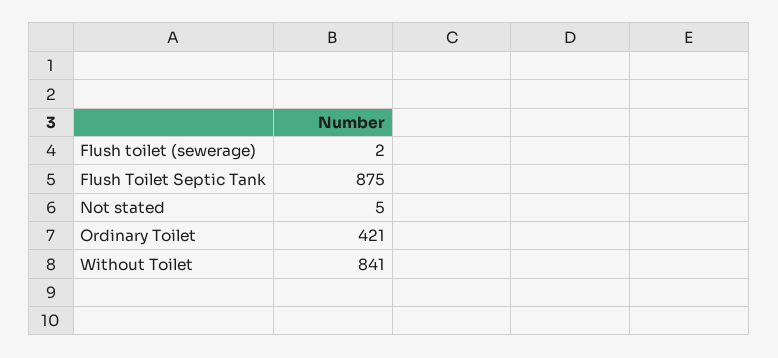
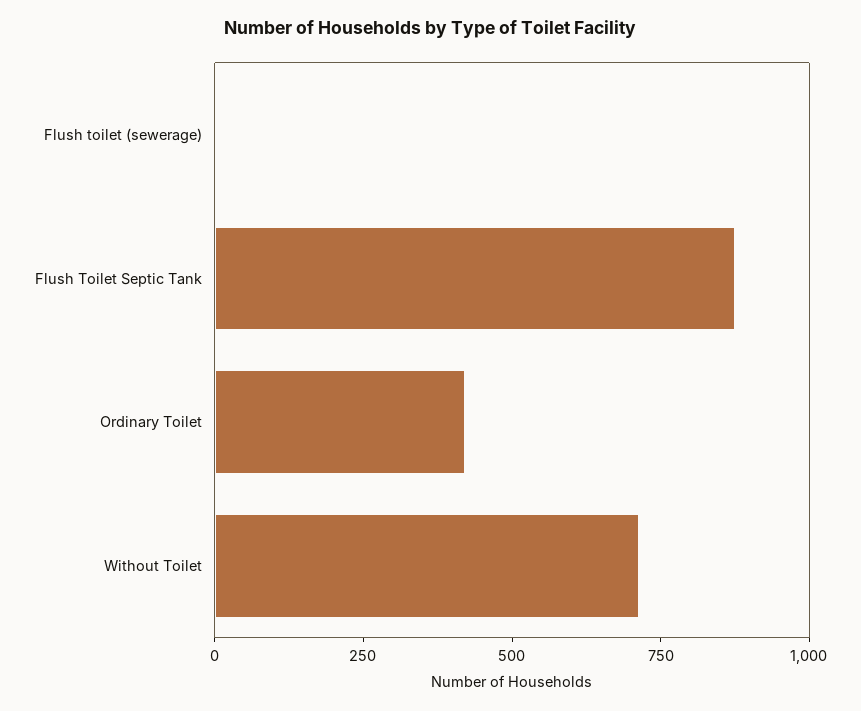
Not stated: 5 -> none
Without Toilet: 841 -> 700

